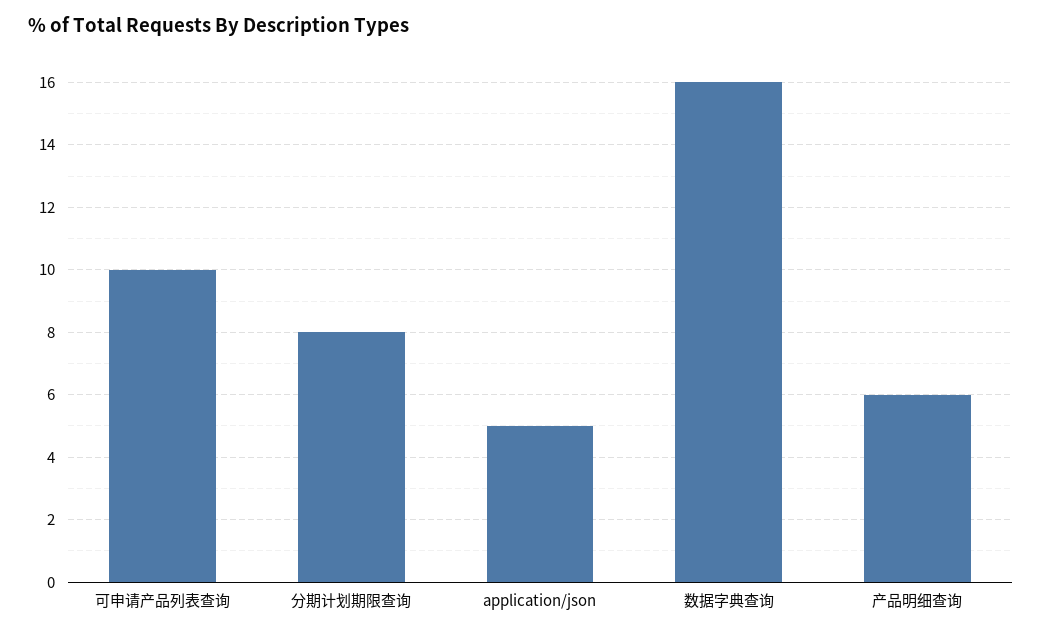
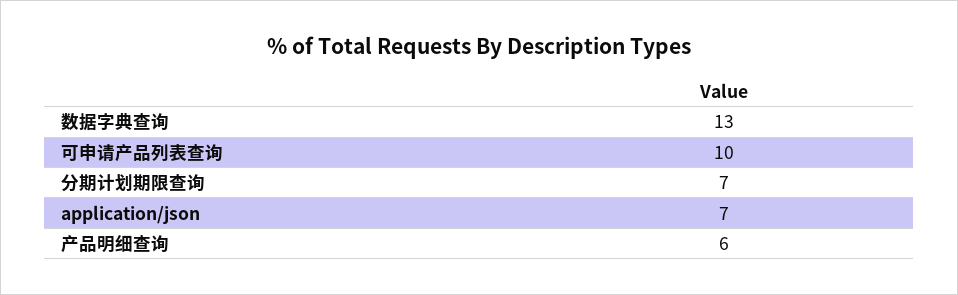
分期计划期限查询: 8 -> 7
application/json: 5 -> 7
数据字典查询: 16 -> 13

